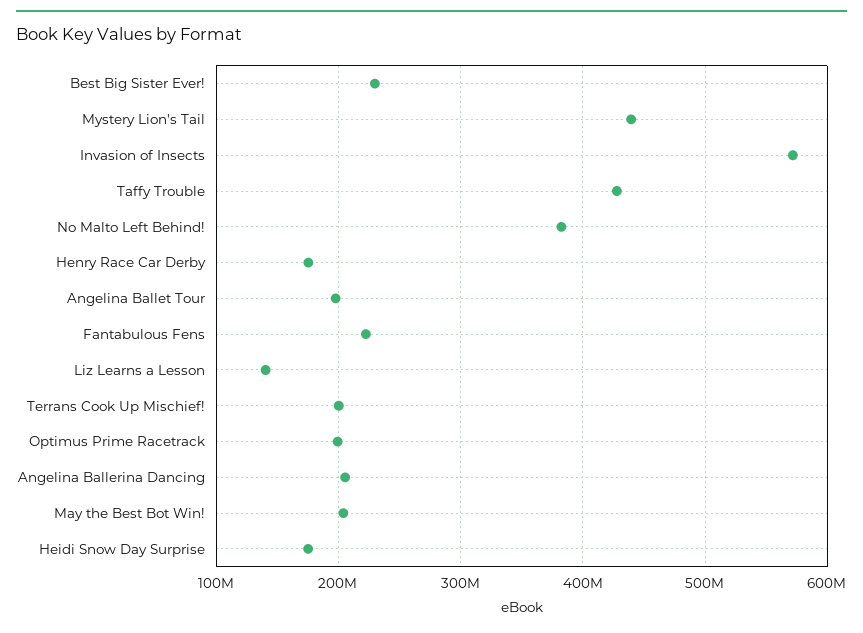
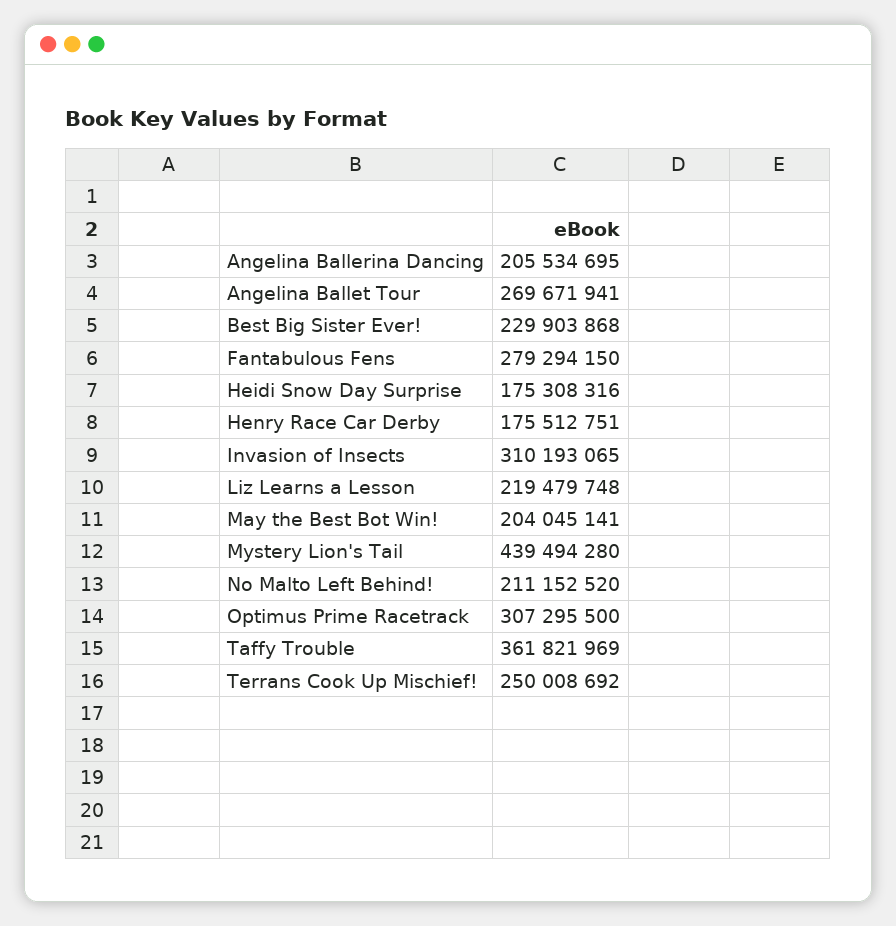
Invasion of Insects: 570000000 -> 310193065
Taffy Trouble: 430000000 -> 361821969
No Malto Left Behind!: 380000000 -> 211152520
Angelina Ballet Tour: 200000000 -> 269671941
Fantabulous Fens: 220000000 -> 279294150
Liz Learns a Lesson: 140000000 -> 219479748
Terrans Cook Up Mischief!: 200000000 -> 250008692
Optimus Prime Racetrack: 200000000 -> 307295500

